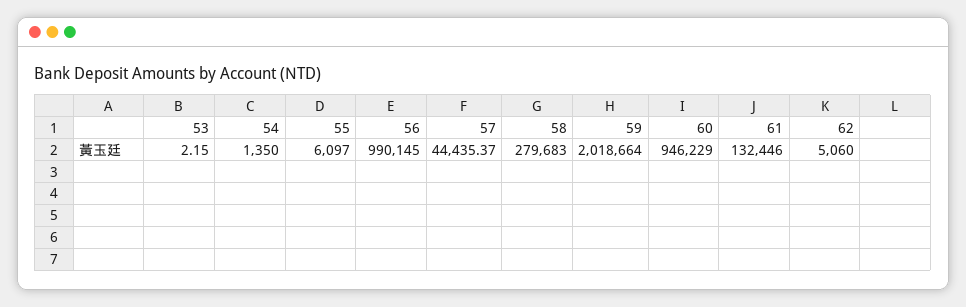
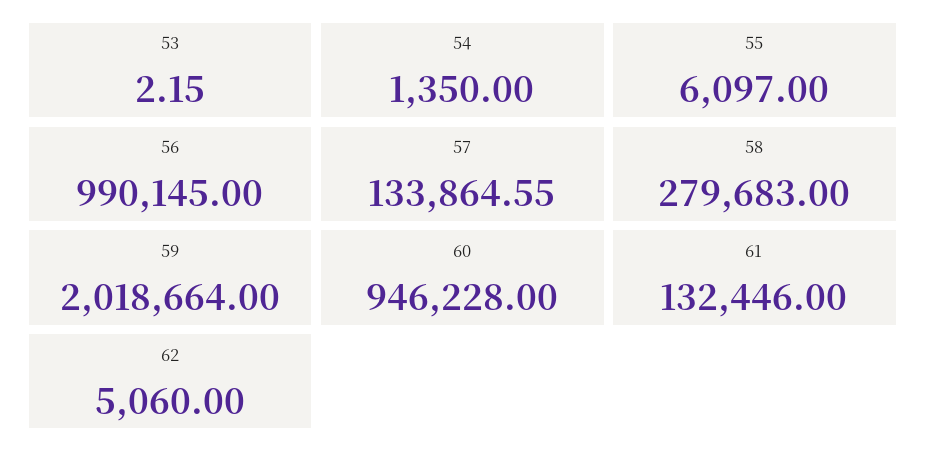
57: 44435.37 -> 133864.55
60: 946229 -> 946228

